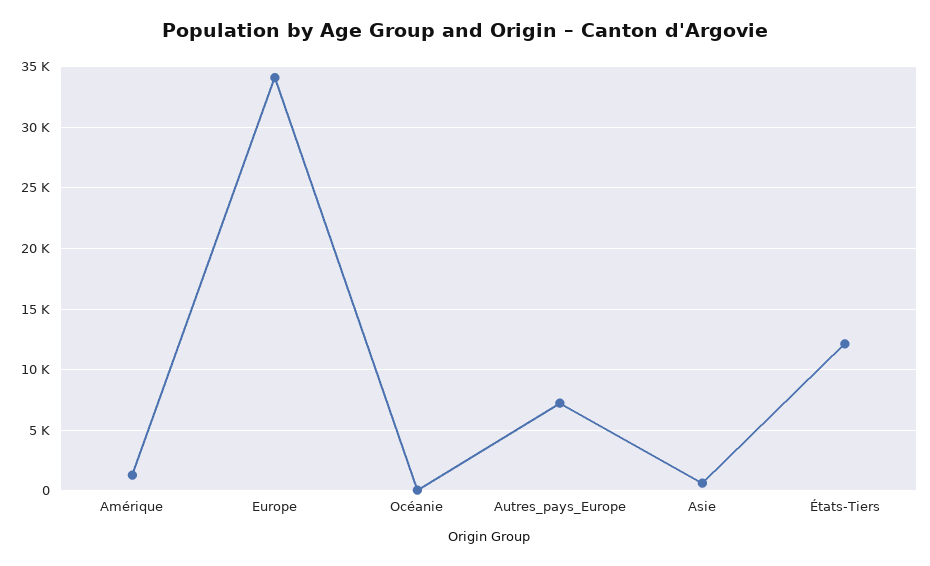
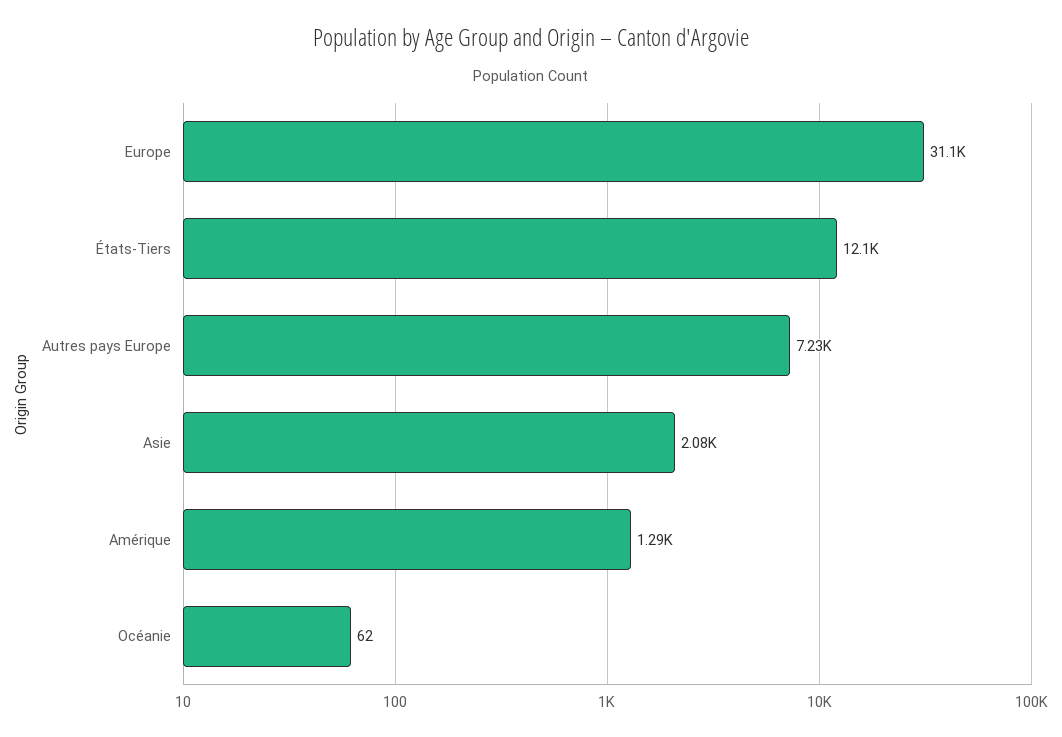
Europe: 34000 -> 31100
Asie: 500 -> 2080

